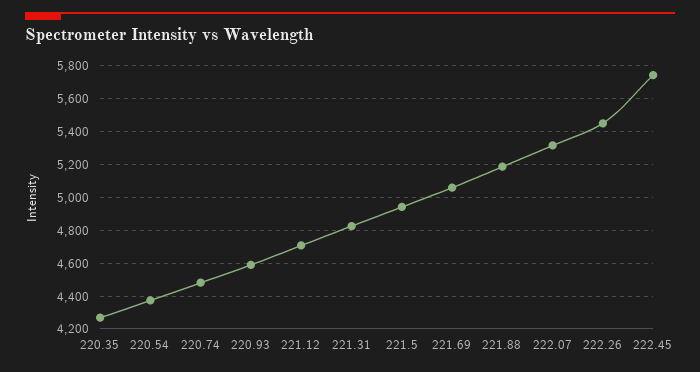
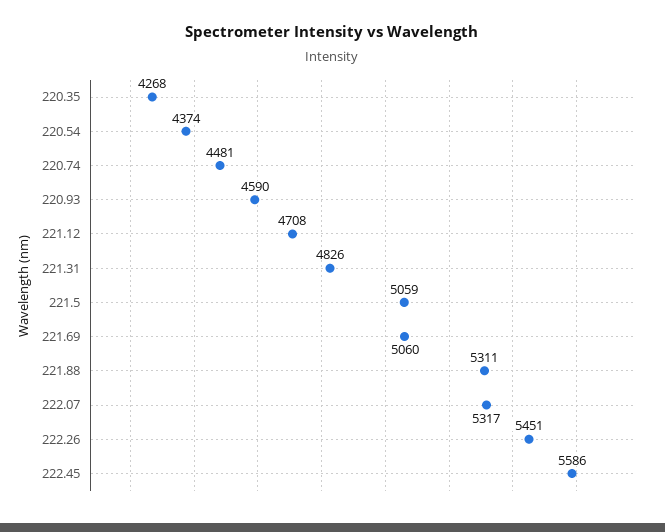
221.5: 4950 -> 5059
221.88: 5200 -> 5311
222.45: 5750 -> 5586

